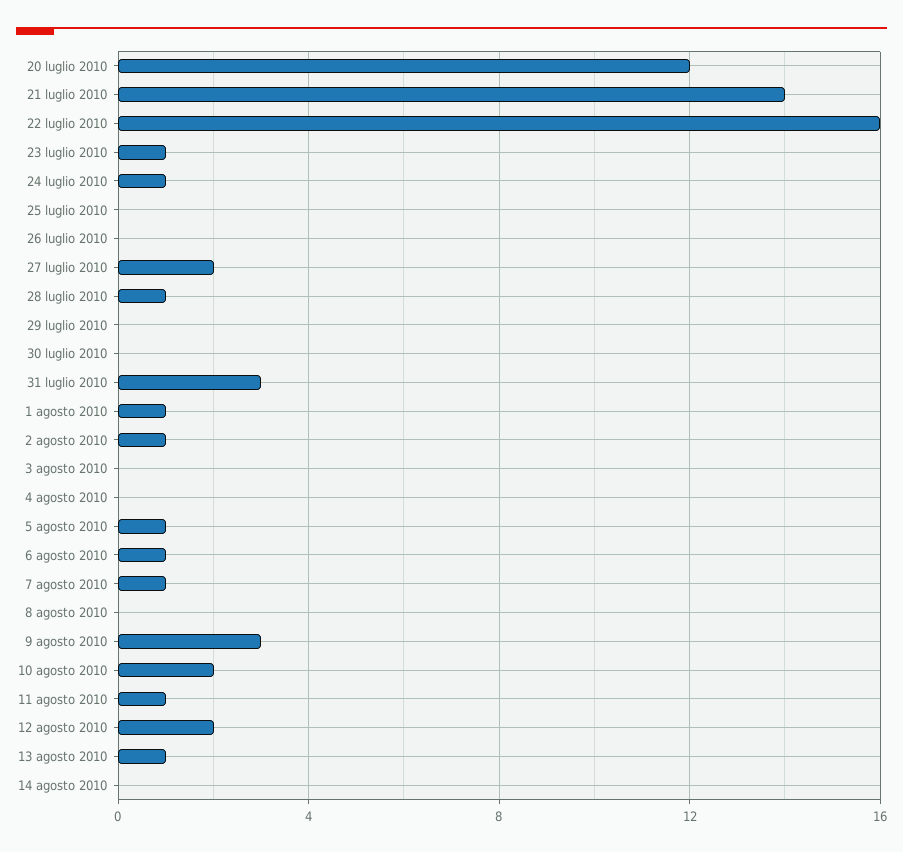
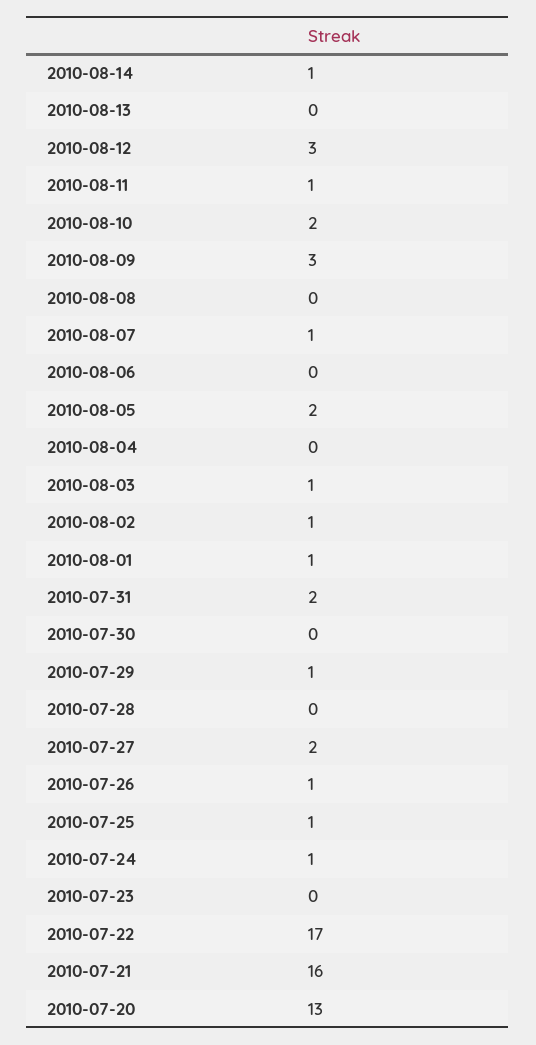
20 luglio 2010: 12 -> 13
21 luglio 2010: 14 -> 16
22 luglio 2010: 16 -> 17
23 luglio 2010: 1 -> 0
25 luglio 2010: 0 -> 1
26 luglio 2010: 0 -> 1
28 luglio 2010: 1 -> 0
29 luglio 2010: 0 -> 1
31 luglio 2010: 3 -> 2
3 agosto 2010: 0 -> 1
5 agosto 2010: 1 -> 2
6 agosto 2010: 1 -> 0
12 agosto 2010: 2 -> 3
13 agosto 2010: 1 -> 0
14 agosto 2010: 0 -> 1

